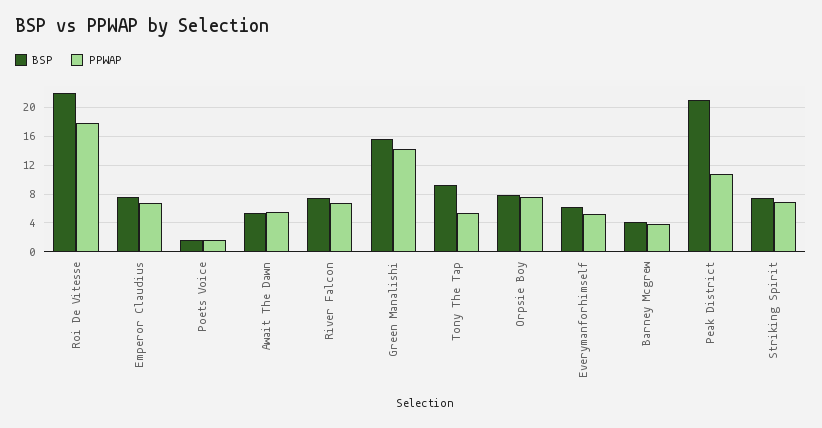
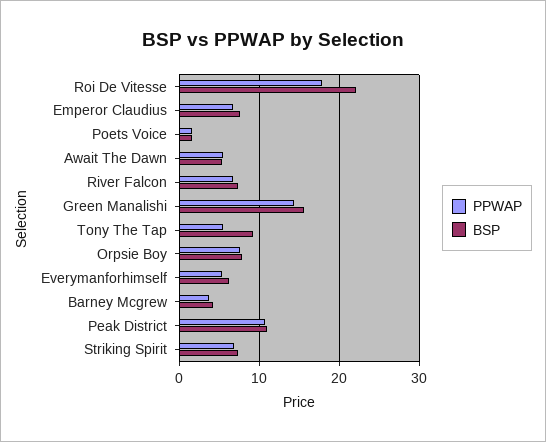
BSP, Peak District: 21 -> 11

